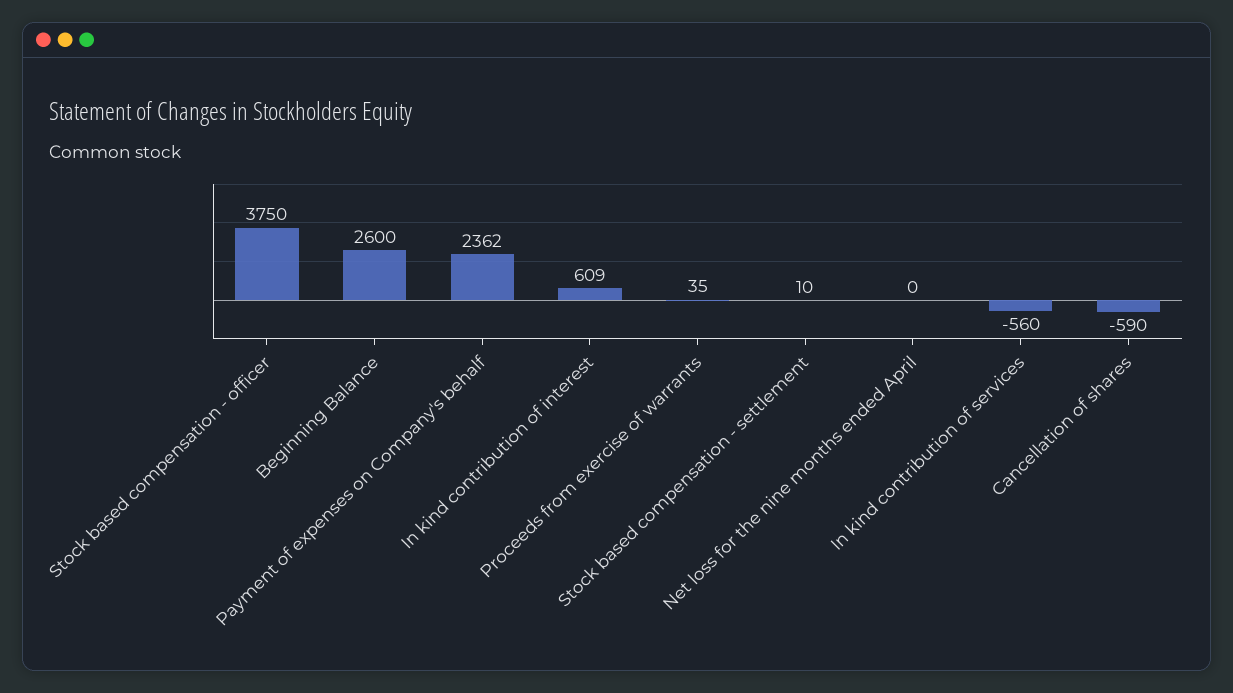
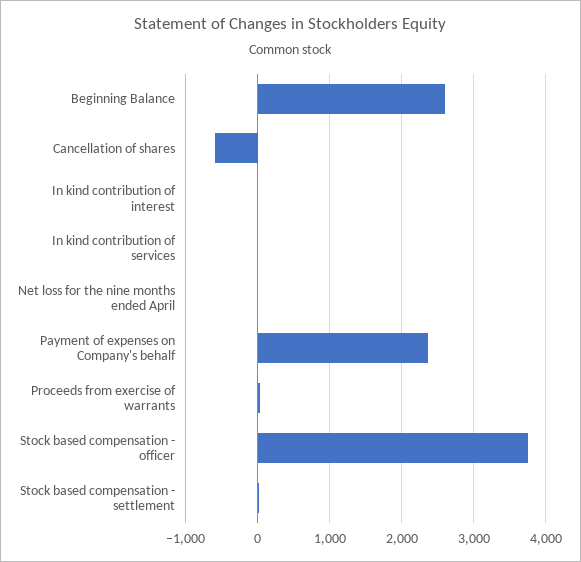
In kind contribution of interest: 609 -> 0
In kind contribution of services: -560 -> 0

